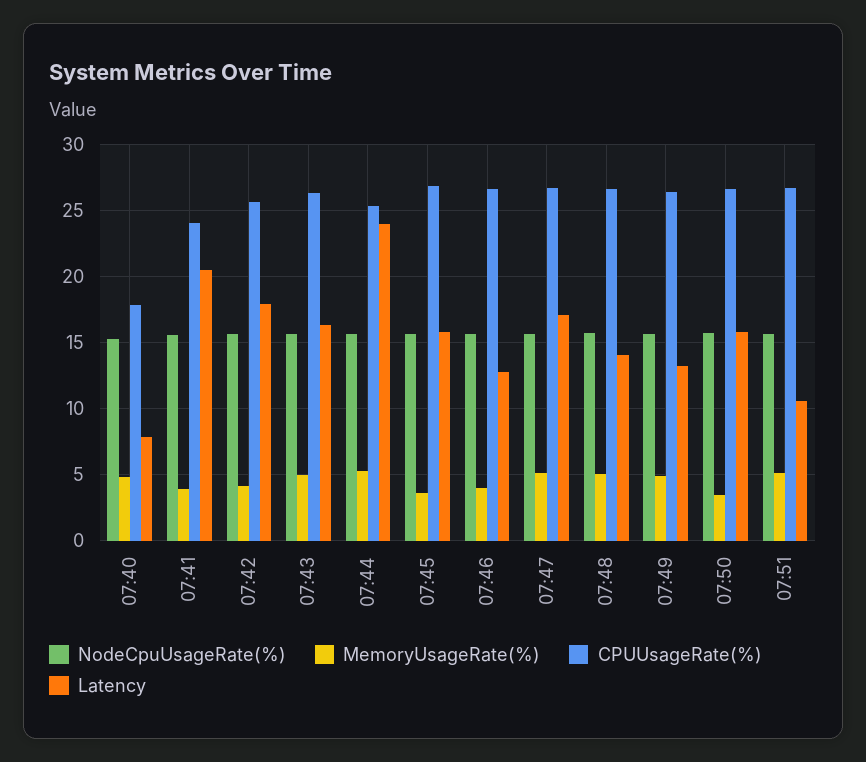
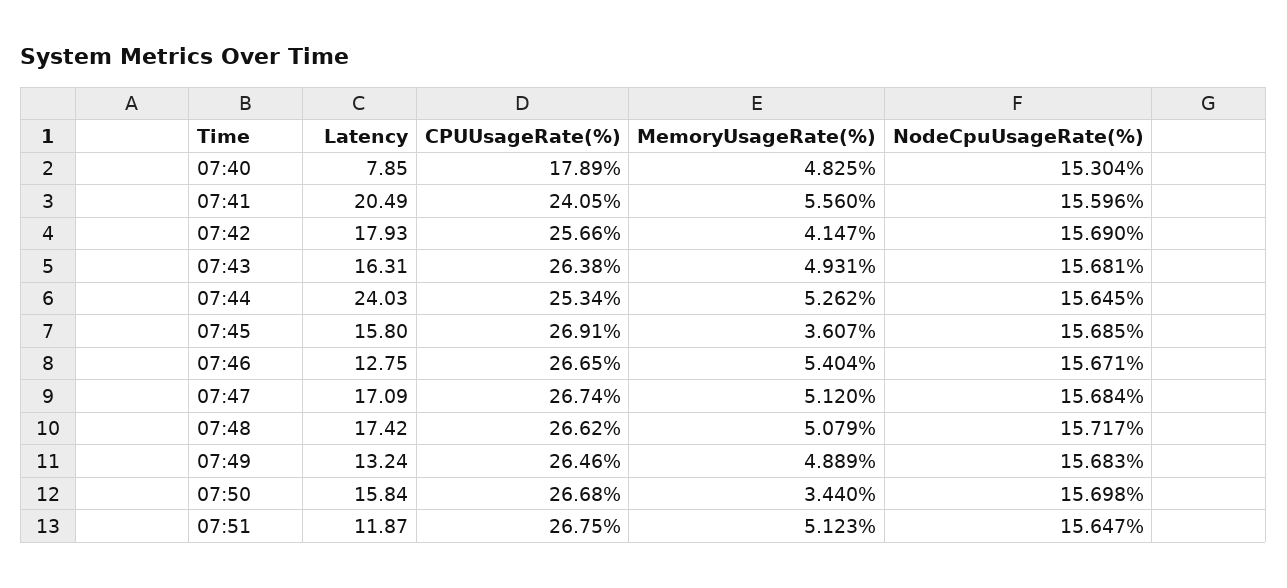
MemoryUsageRate(%), 07:41: 4 -> 5.56
MemoryUsageRate(%), 07:46: 4 -> 5.404
Latency, 07:48: 14 -> 17.42
Latency, 07:51: 10.5 -> 11.87

